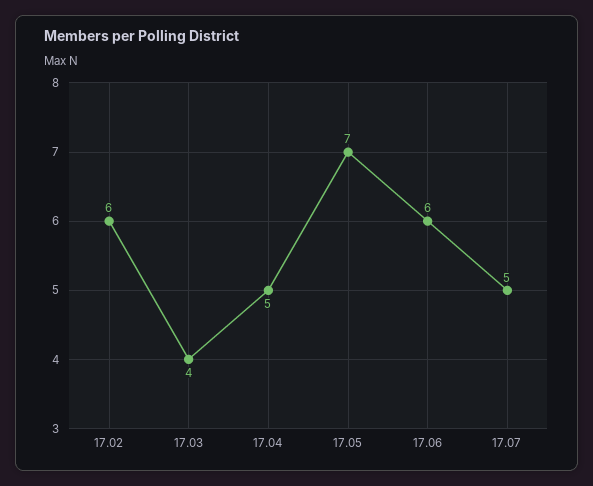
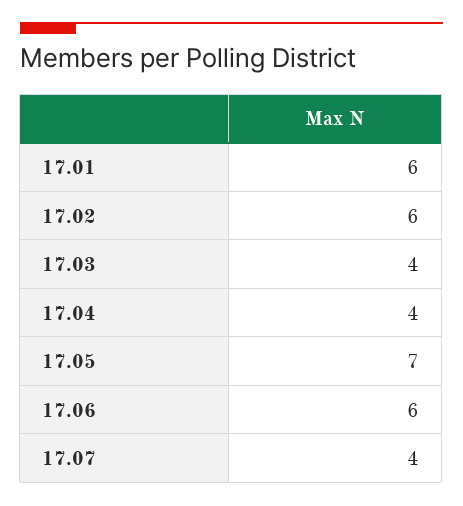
17.04: 5 -> 4
17.07: 5 -> 4
17.01: none -> 6

